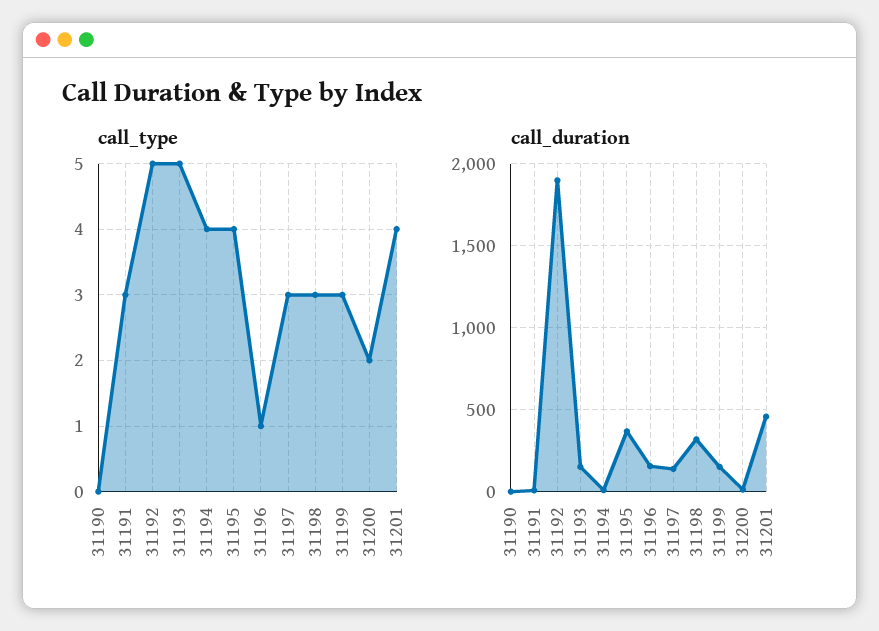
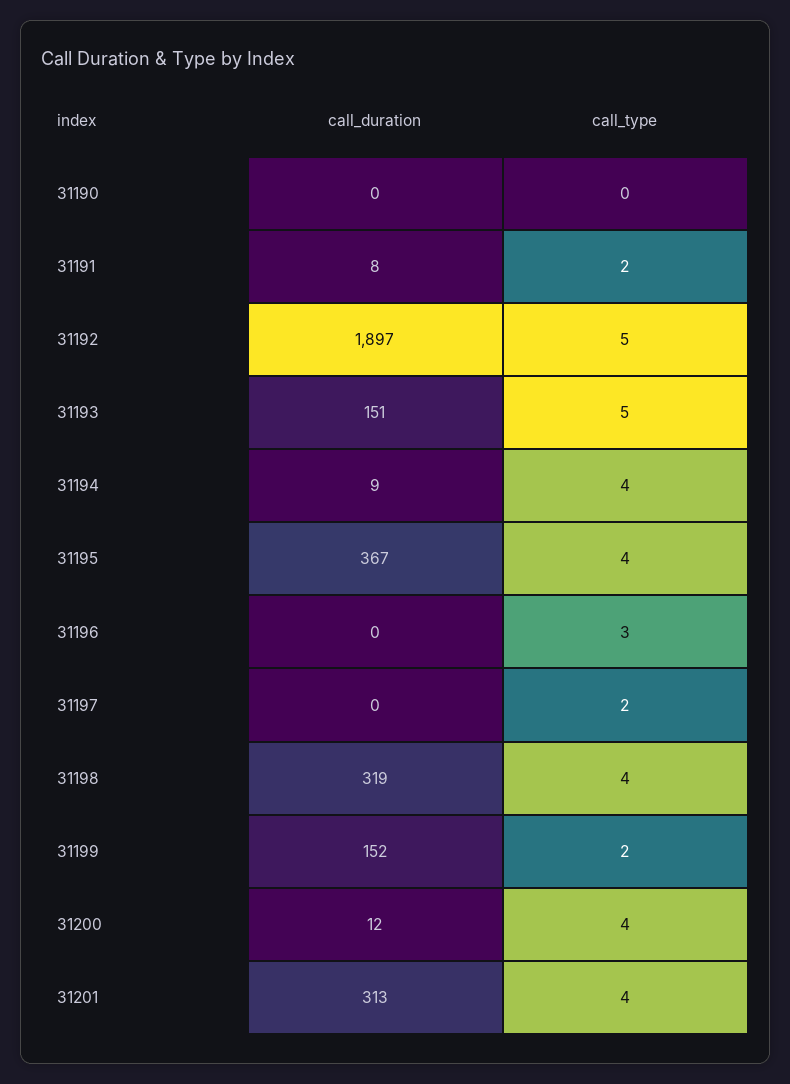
call_type, 31191: 3 -> 2
call_type, 31196: 1 -> 3
call_type, 31197: 3 -> 2
call_type, 31198: 3 -> 4
call_type, 31199: 3 -> 2
call_type, 31200: 2 -> 4
call_duration, 31196: 150 -> 0
call_duration, 31197: 150 -> 0
call_duration, 31201: 450 -> 313

